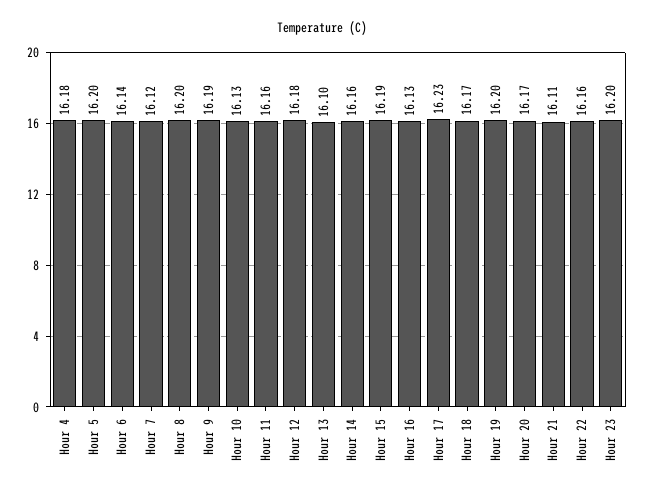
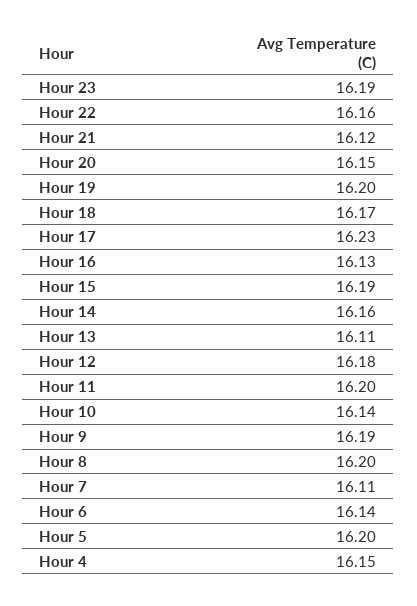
Hour 4: 16.18 -> 16.15
Hour 7: 16.12 -> 16.11
Hour 10: 16.13 -> 16.14
Hour 11: 16.16 -> 16.2
Hour 13: 16.1 -> 16.11
Hour 20: 16.17 -> 16.15
Hour 21: 16.11 -> 16.12
Hour 23: 16.2 -> 16.19

